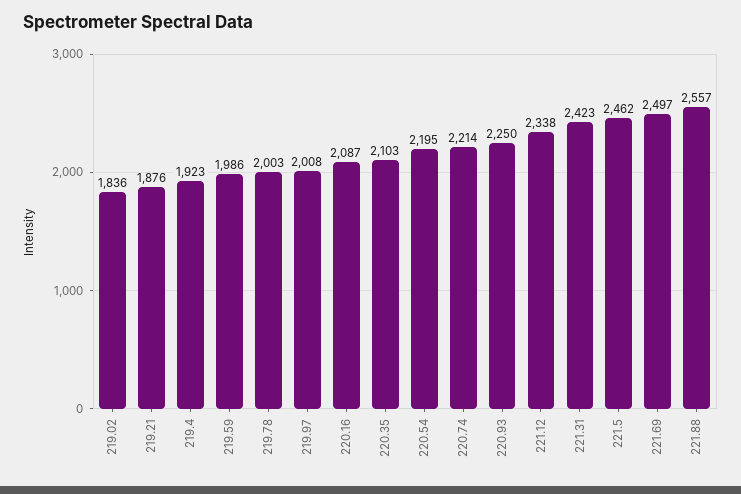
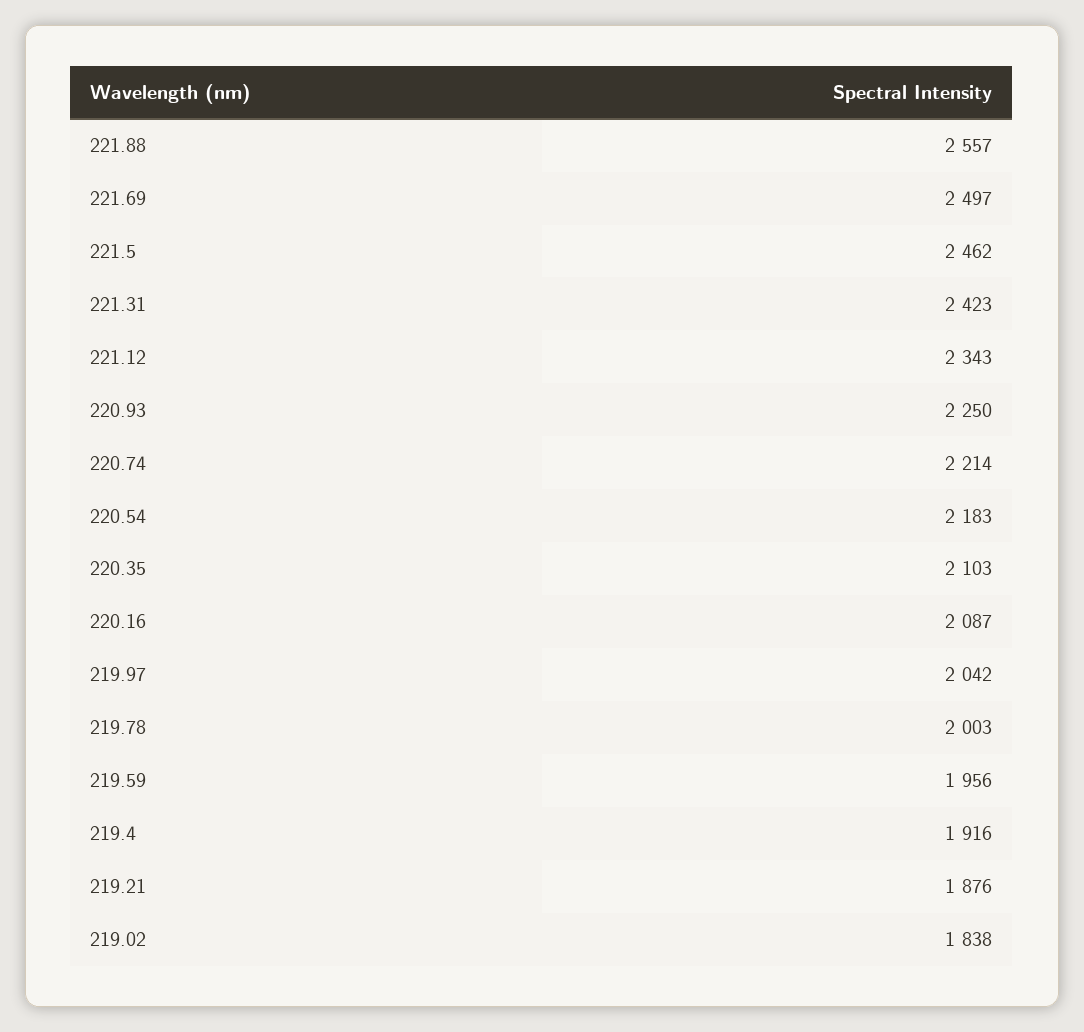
219.02: 1836 -> 1838
219.4: 1923 -> 1916
219.59: 1986 -> 1956
219.97: 2008 -> 2042
220.54: 2195 -> 2183
221.12: 2338 -> 2343

